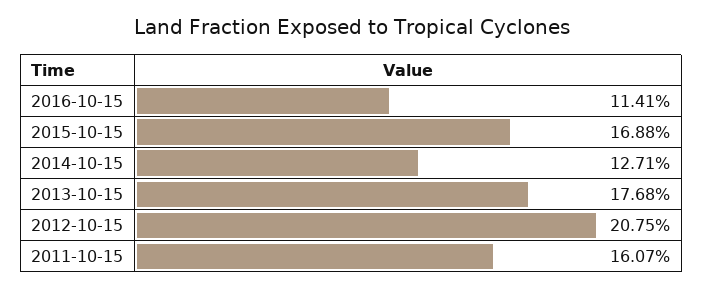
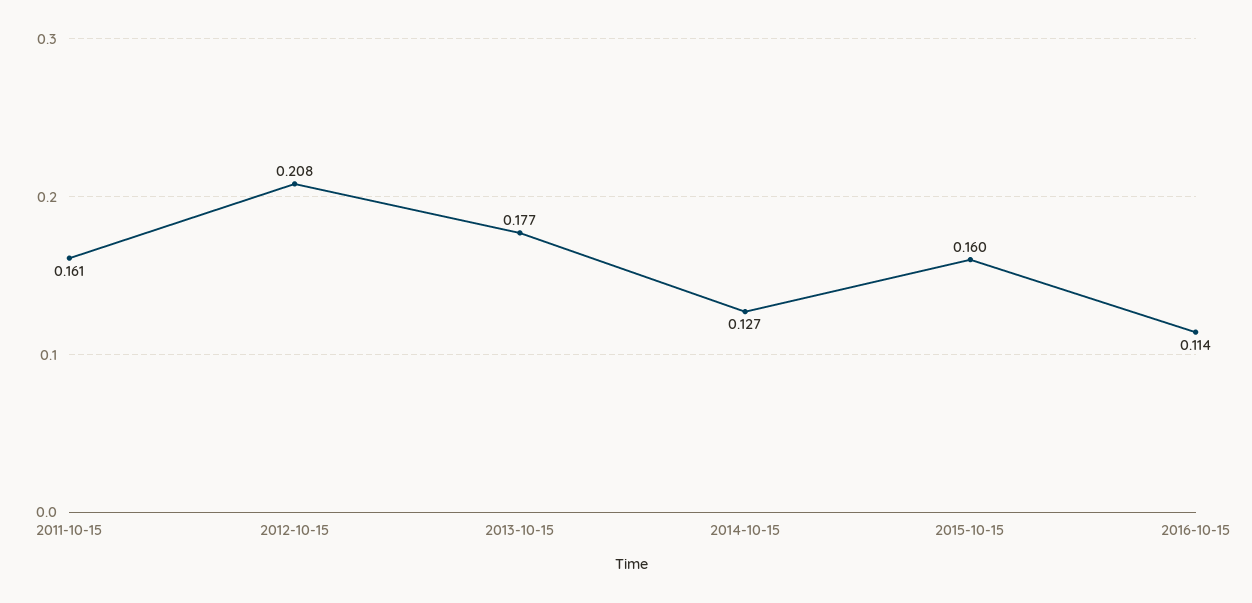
2015-10-15: 0.1688 -> 0.16

